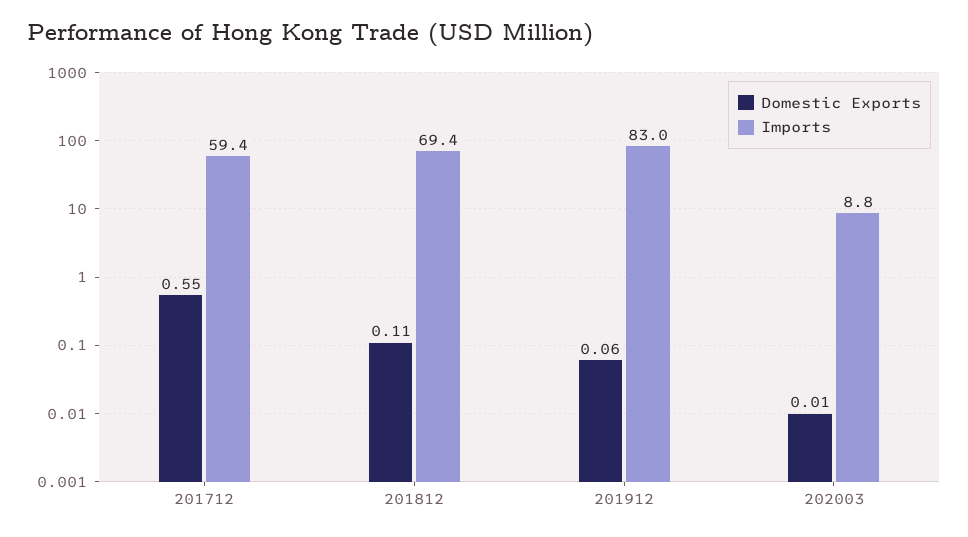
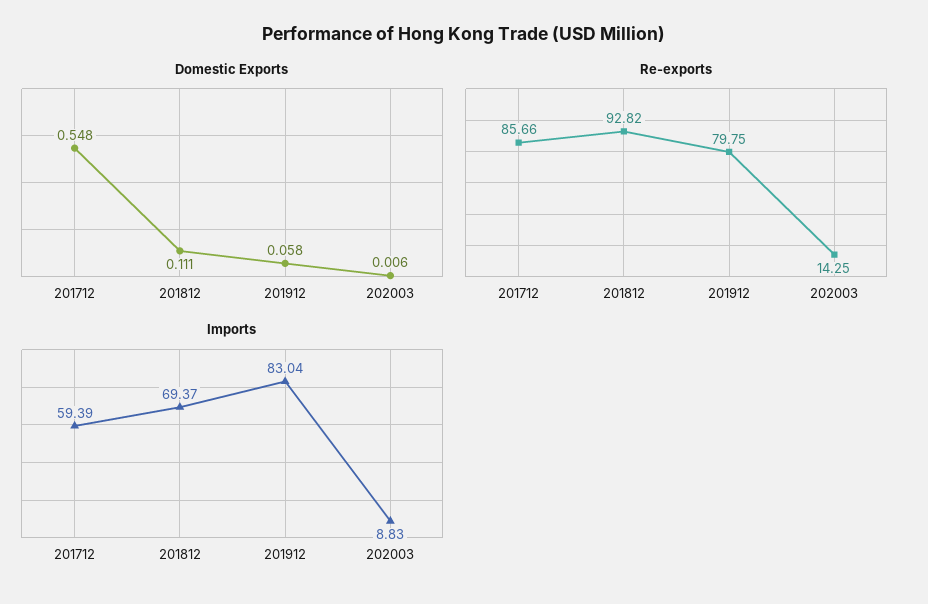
Re-exports, 201712: none -> 85.66
Re-exports, 201812: none -> 92.82
Re-exports, 201912: none -> 79.75
Re-exports, 202003: none -> 14.25

